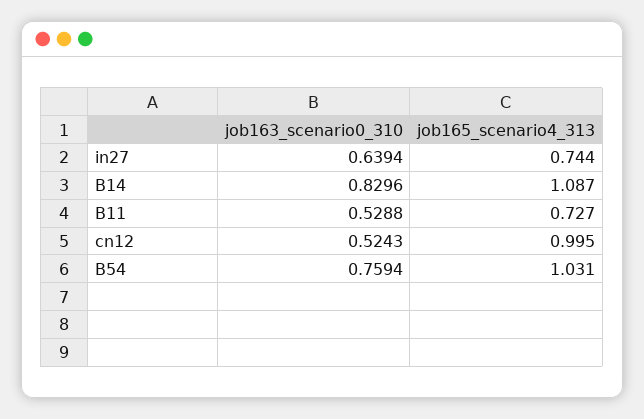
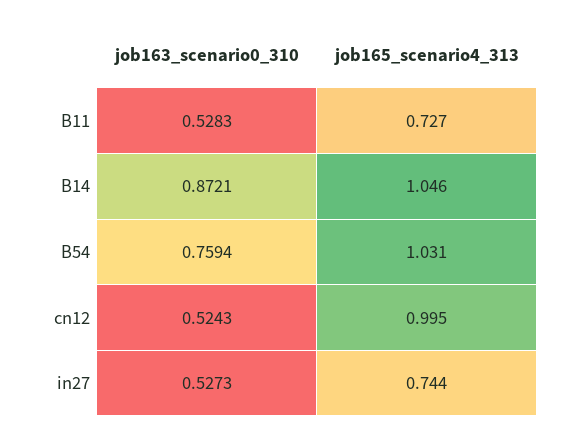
job163_scenario0_310, in27: 0.6394 -> 0.5273
job163_scenario0_310, B14: 0.8296 -> 0.8721
job165_scenario4_313, B14: 1.087 -> 1.046
job163_scenario0_310, B11: 0.5288 -> 0.5283

